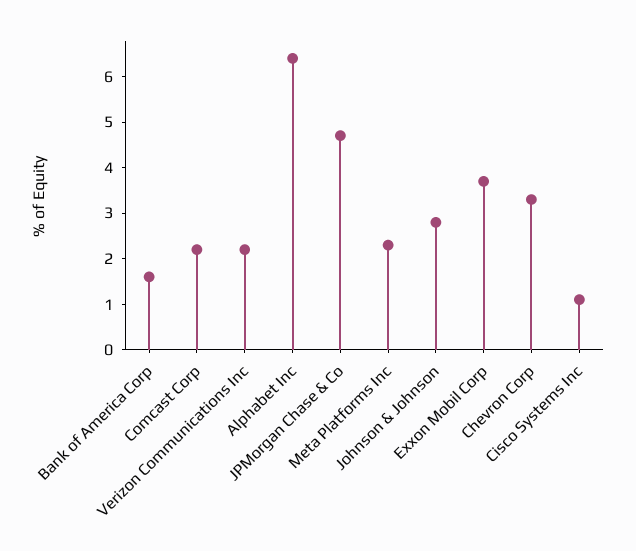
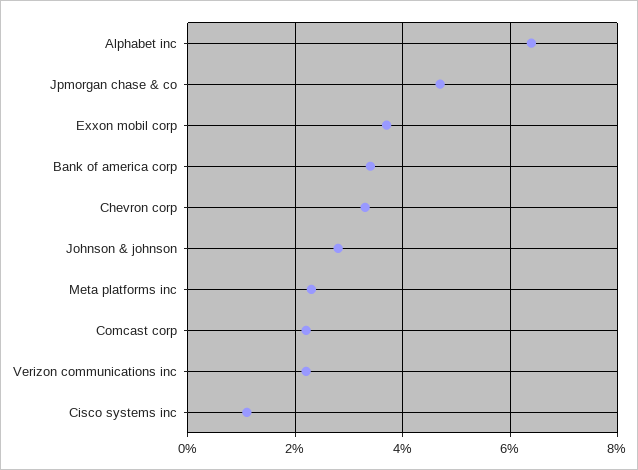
Bank of America Corp: 1.5 -> 3.5

